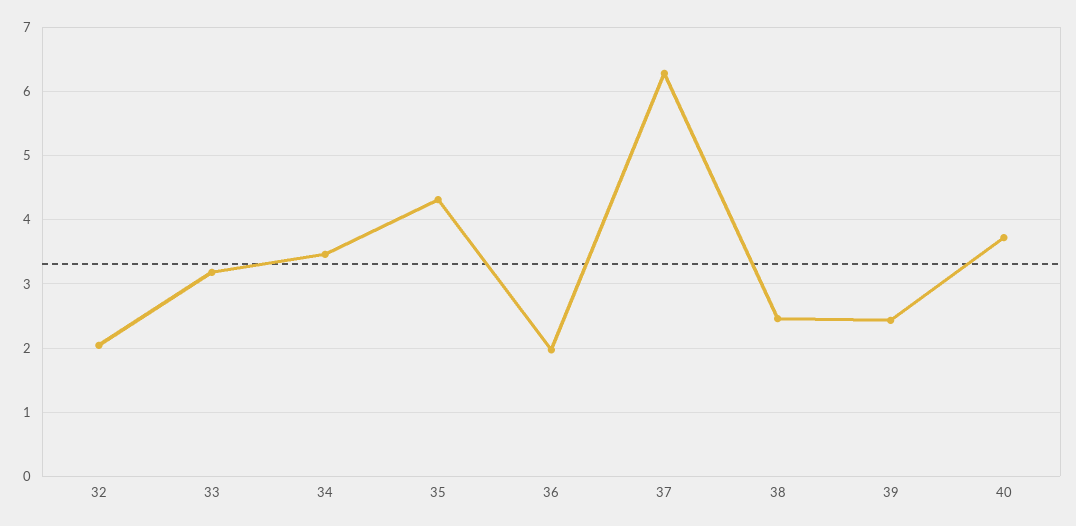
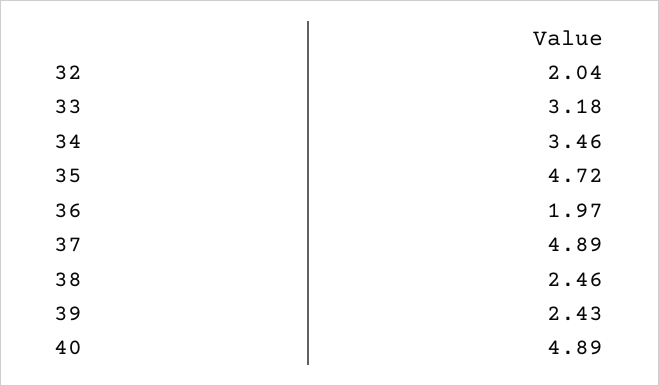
35: 4.3 -> 4.72
37: 6.3 -> 4.89
40: 3.7 -> 4.89

